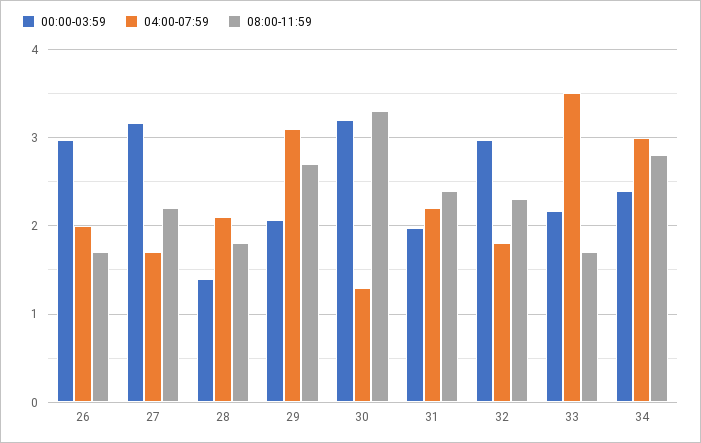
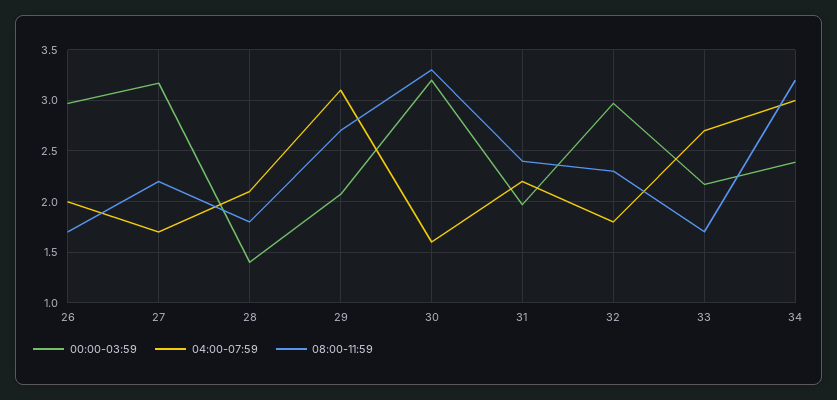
04:00-07:59, 30: 1.3 -> 1.6
04:00-07:59, 33: 3.5 -> 2.7
08:00-11:59, 34: 2.8 -> 3.2

